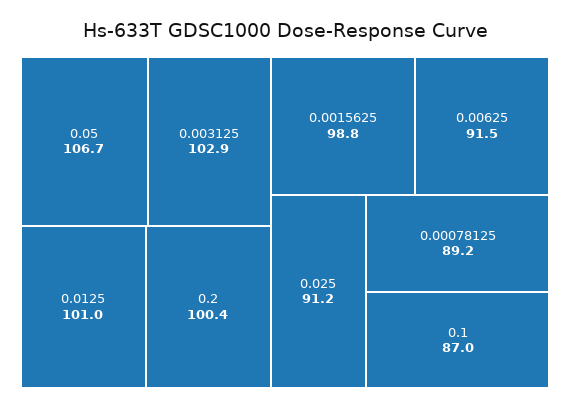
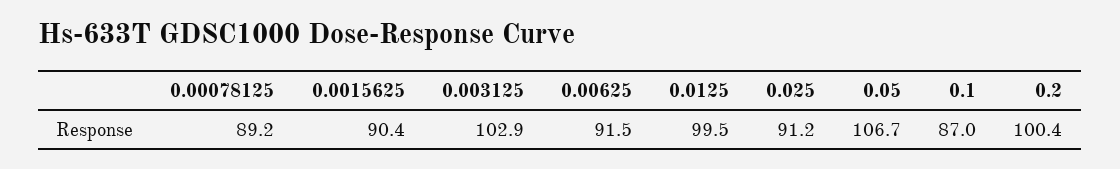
0.0125: 101 -> 99.5
0.0015625: 98.8 -> 90.4

